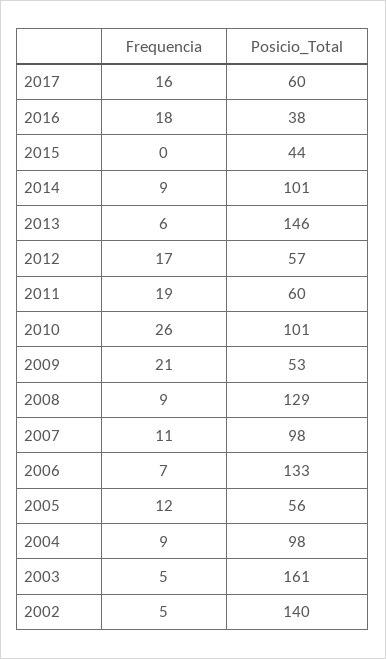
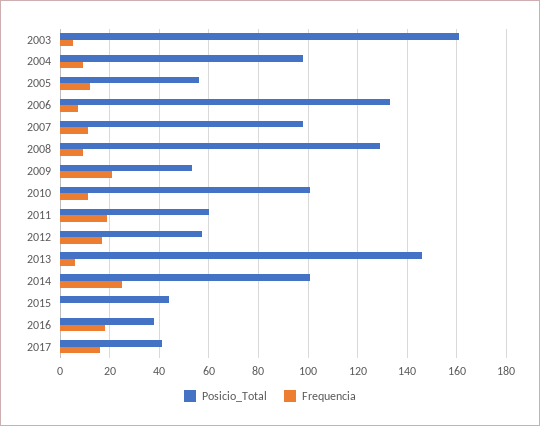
Posicio_Total, 2017: 60 -> 40
Frequencia, 2014: 9 -> 25
Frequencia, 2010: 26 -> 10
Frequencia, 2002: 5 -> none
Posicio_Total, 2002: 140 -> none

